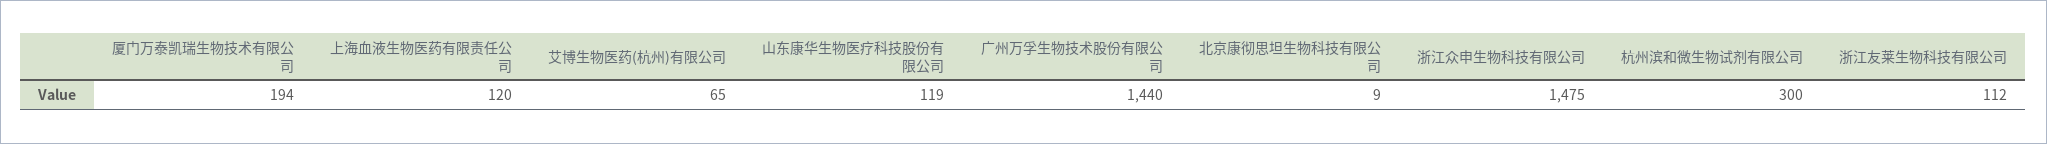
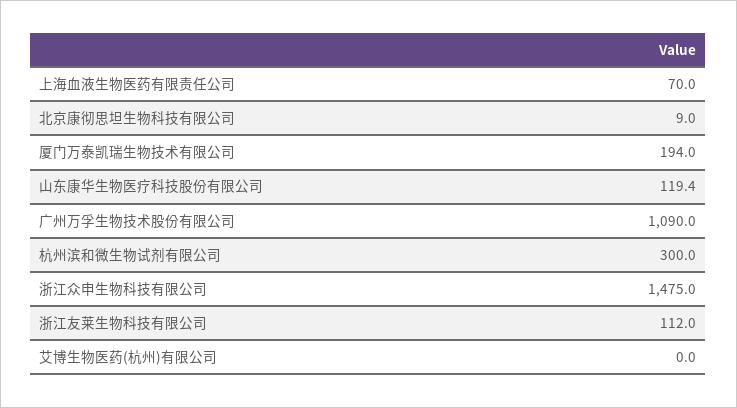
上海血液生物医药有限责任公司: 120 -> 70
艾博生物医药(杭州)有限公司: 65 -> 0
广州万孚生物技术股份有限公司: 1440 -> 1090

